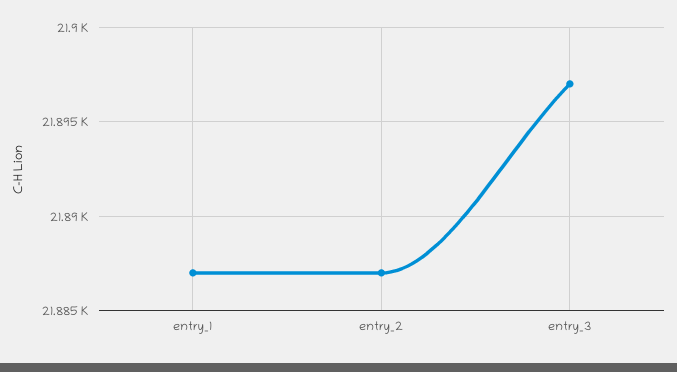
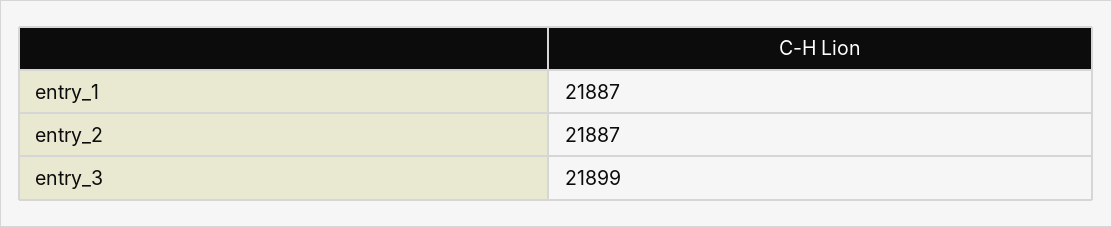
entry_3: 21897 -> 21899

